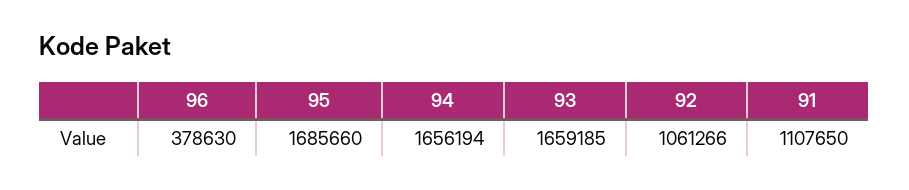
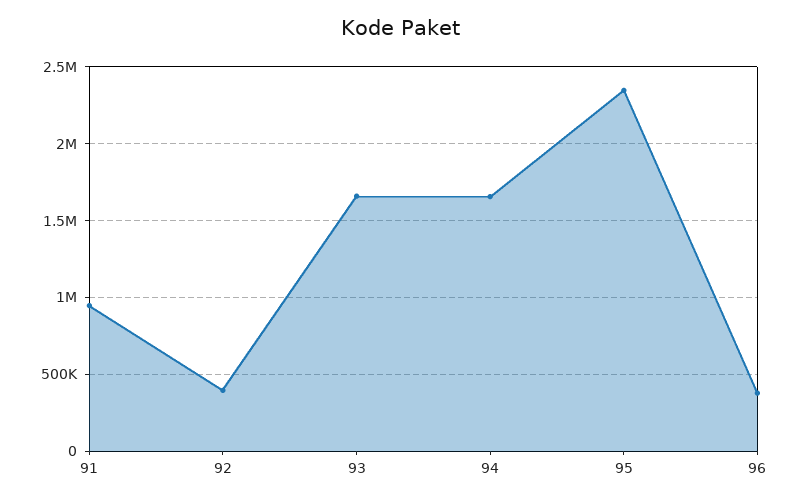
95: 1685660 -> 2350000
92: 1061266 -> 400000
91: 1107650 -> 950000

